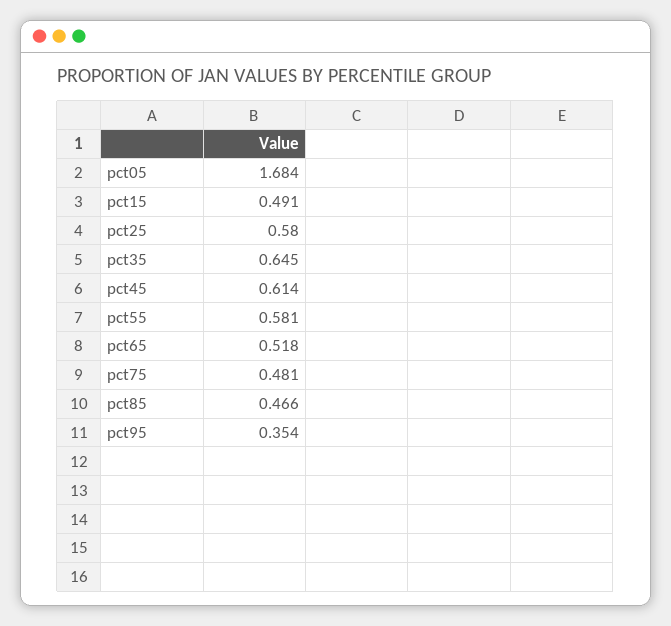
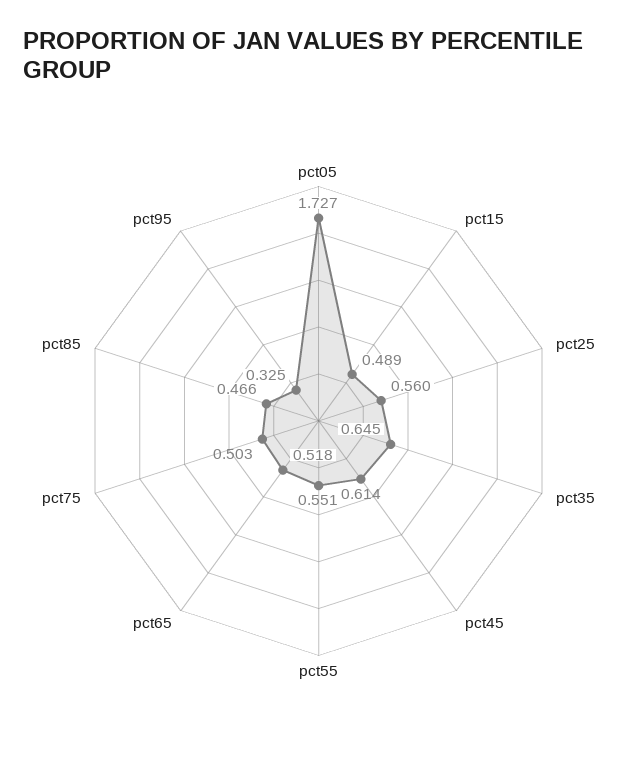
pct05: 1.684 -> 1.727
pct15: 0.491 -> 0.489
pct25: 0.58 -> 0.56
pct55: 0.581 -> 0.551
pct75: 0.481 -> 0.503
pct95: 0.354 -> 0.325

